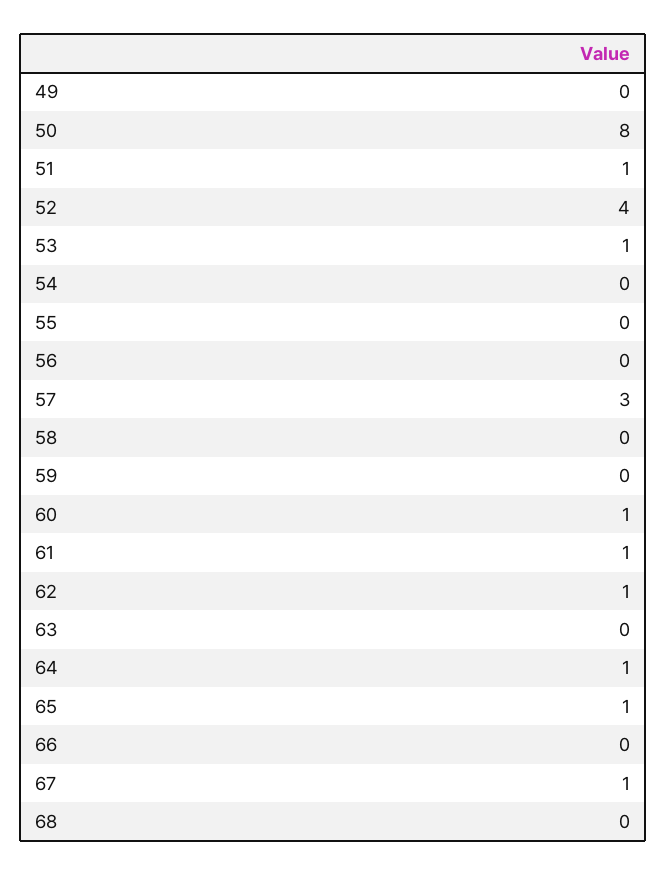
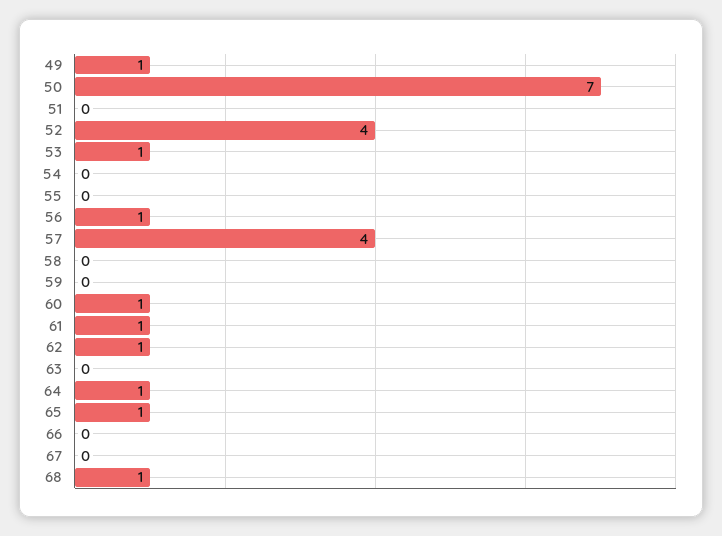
49: 0 -> 1
50: 8 -> 7
51: 1 -> 0
56: 0 -> 1
57: 3 -> 4
67: 1 -> 0
68: 0 -> 1

